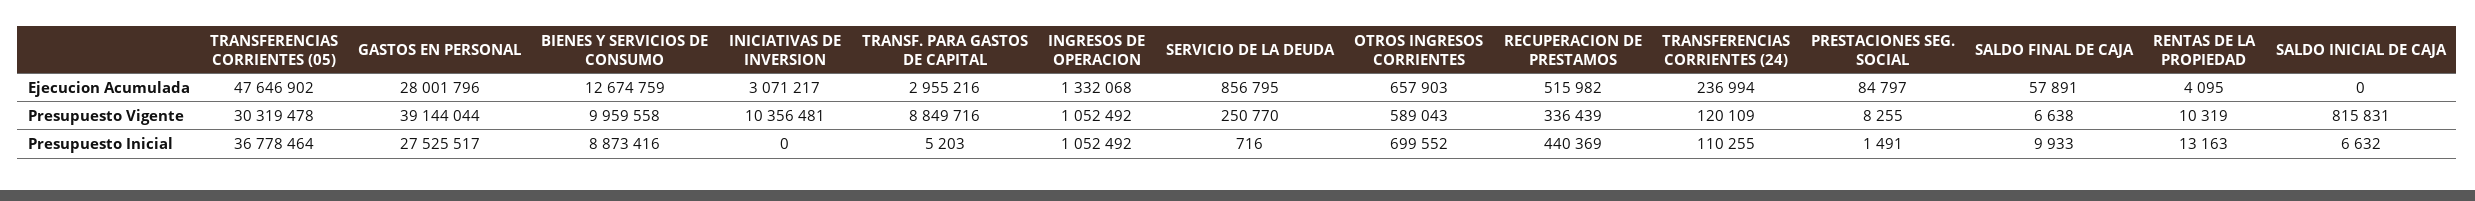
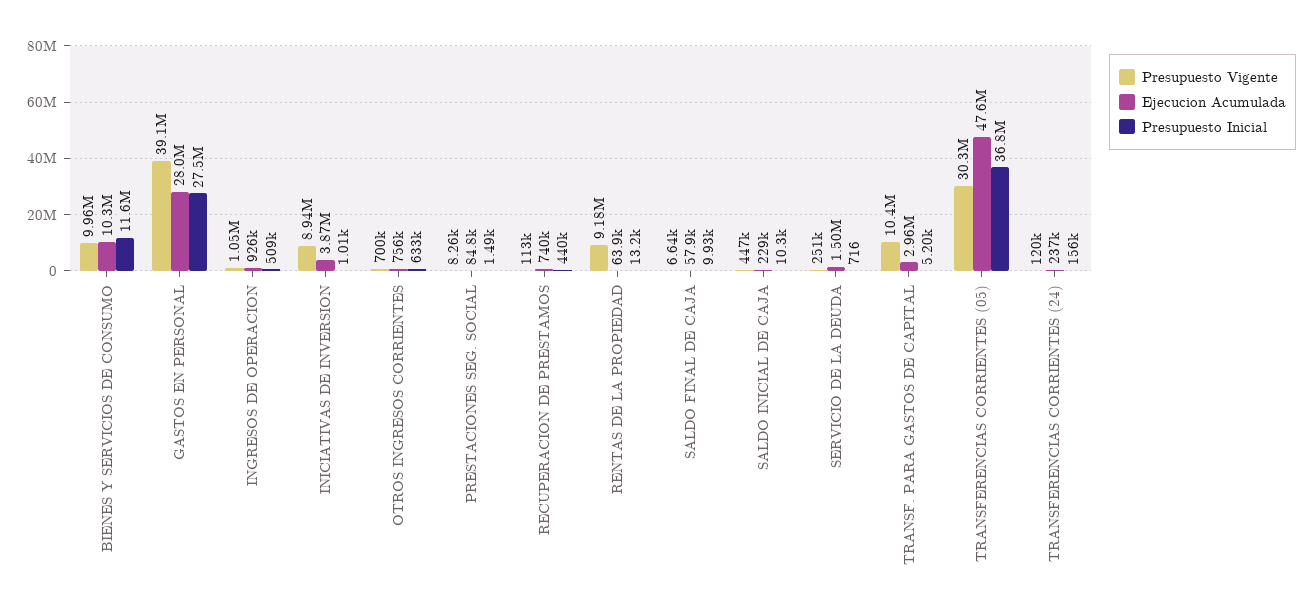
Ejecucion Acumulada, BIENES Y SERVICIOS DE CONSUMO: 12674759 -> 10300000
Ejecucion Acumulada, INICIATIVAS DE INVERSION: 3071217 -> 3870000
Ejecucion Acumulada, INGRESOS DE OPERACION: 1332068 -> 926000
Ejecucion Acumulada, SERVICIO DE LA DEUDA: 856795 -> 1500000
Ejecucion Acumulada, OTROS INGRESOS CORRIENTES: 657903 -> 756000
Ejecucion Acumulada, RECUPERACION DE PRESTAMOS: 515982 -> 740000
Ejecucion Acumulada, RENTAS DE LA PROPIEDAD: 4095 -> 63900
Ejecucion Acumulada, SALDO INICIAL DE CAJA: 0 -> 229000
Presupuesto Vigente, INICIATIVAS DE INVERSION: 10356481 -> 8940000
Presupuesto Vigente, TRANSF. PARA GASTOS DE CAPITAL: 8849716 -> 10400000
Presupuesto Vigente, OTROS INGRESOS CORRIENTES: 589043 -> 700000
Presupuesto Vigente, RECUPERACION DE PRESTAMOS: 336439 -> 113000
Presupuesto Vigente, RENTAS DE LA PROPIEDAD: 10319 -> 9180000
Presupuesto Vigente, SALDO INICIAL DE CAJA: 815831 -> 447000
Presupuesto Inicial, BIENES Y SERVICIOS DE CONSUMO: 8873416 -> 11600000
Presupuesto Inicial, INICIATIVAS DE INVERSION: 0 -> 1010
Presupuesto Inicial, INGRESOS DE OPERACION: 1052492 -> 509000
Presupuesto Inicial, OTROS INGRESOS CORRIENTES: 699552 -> 633000
Presupuesto Inicial, TRANSFERENCIAS CORRIENTES (24): 110255 -> 156000
Presupuesto Inicial, SALDO INICIAL DE CAJA: 6632 -> 10300

